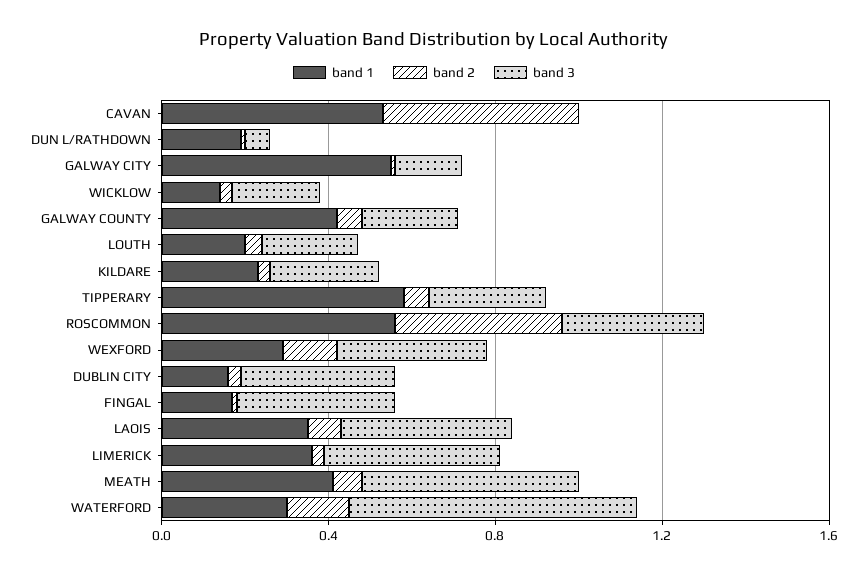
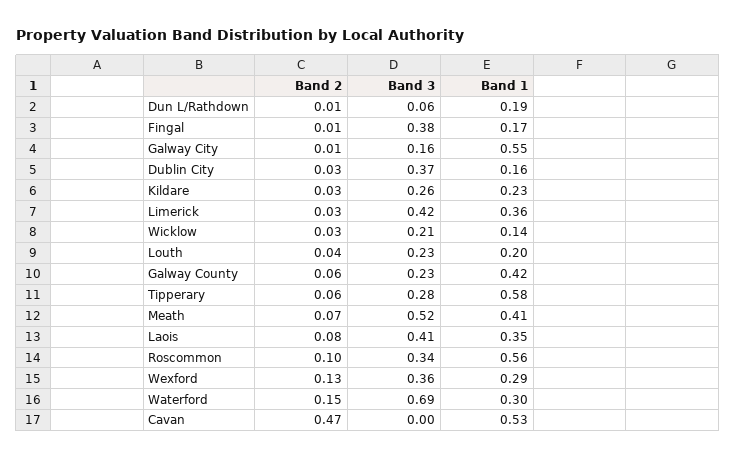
band 2, ROSCOMMON: 0.4 -> 0.1

